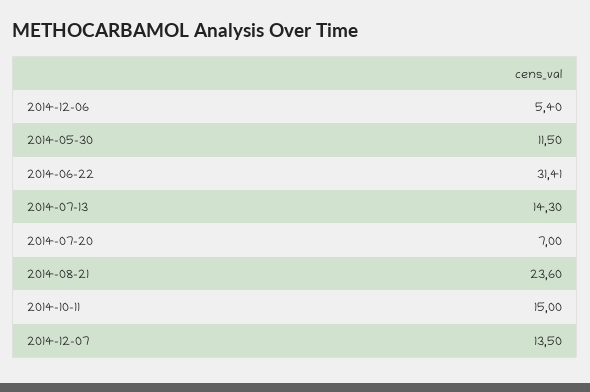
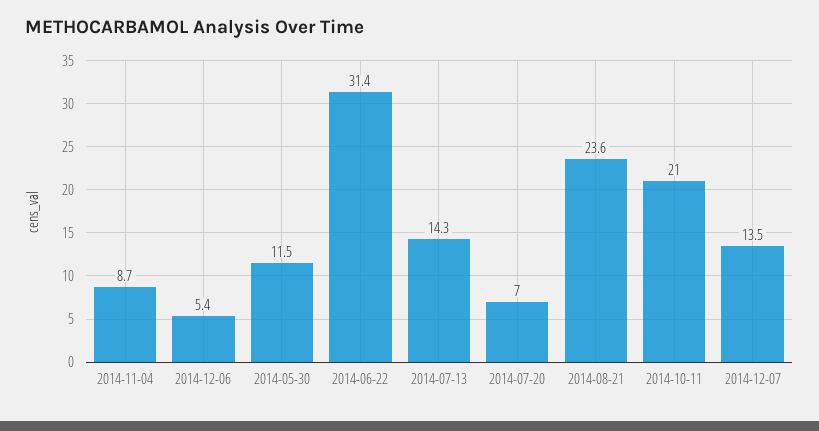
2014-10-11: 15 -> 21
2014-11-04: none -> 8.7

